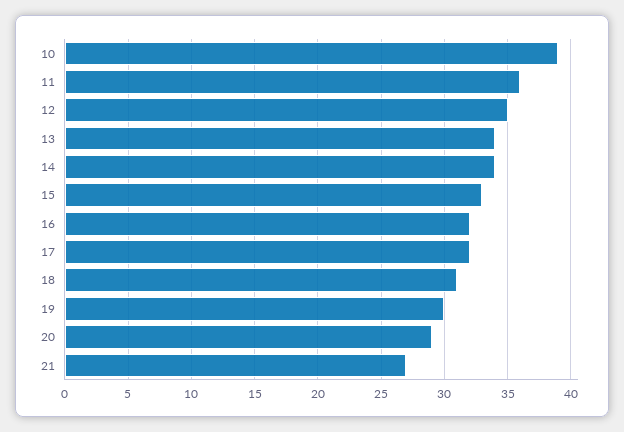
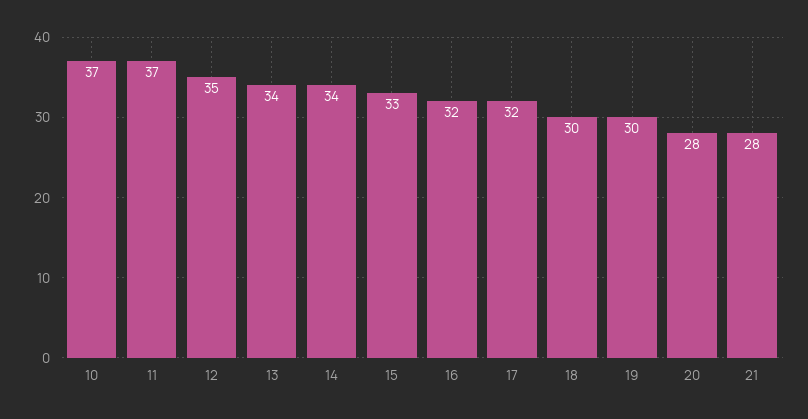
10: 39 -> 37
11: 36 -> 37
18: 31 -> 30
20: 29 -> 28
21: 27 -> 28

